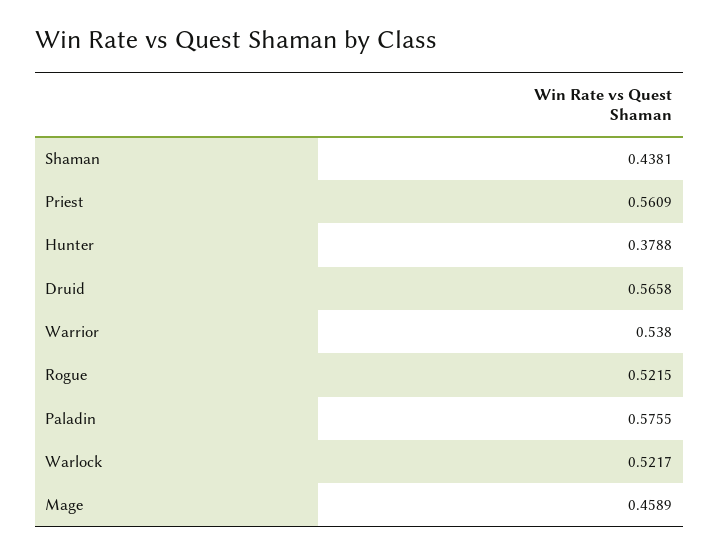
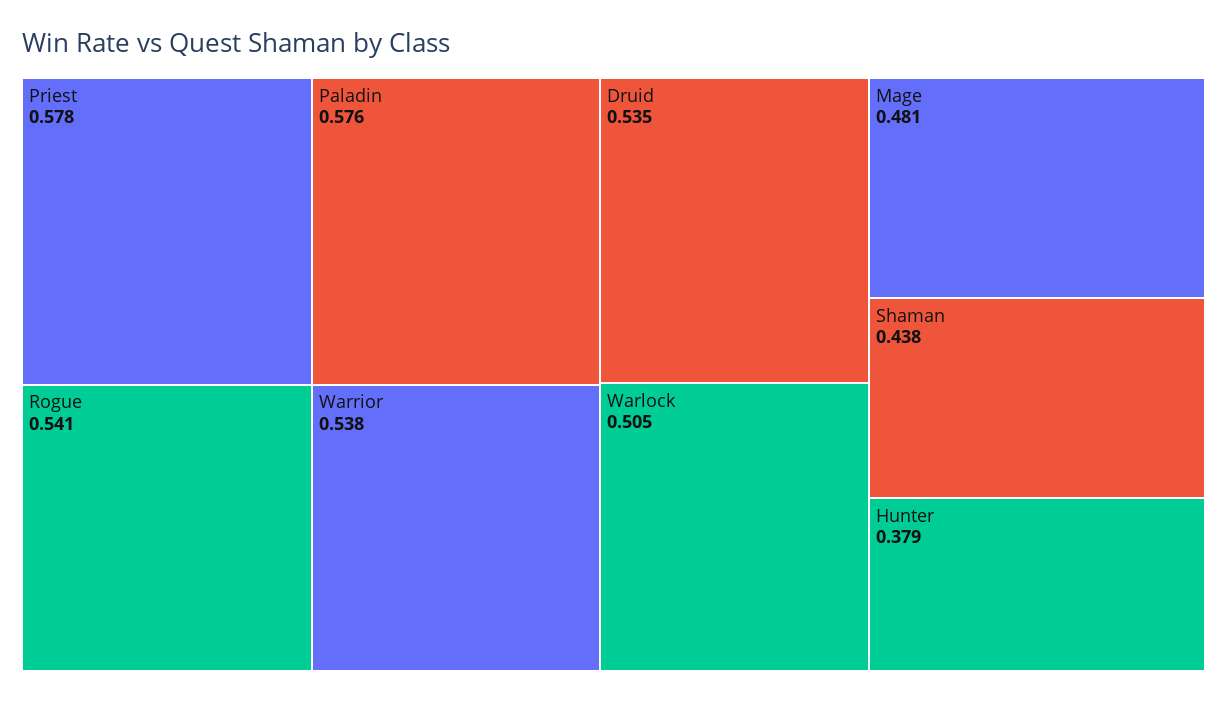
Priest: 0.5609 -> 0.578
Druid: 0.5658 -> 0.535
Rogue: 0.5215 -> 0.541
Warlock: 0.5217 -> 0.505
Mage: 0.4589 -> 0.481

